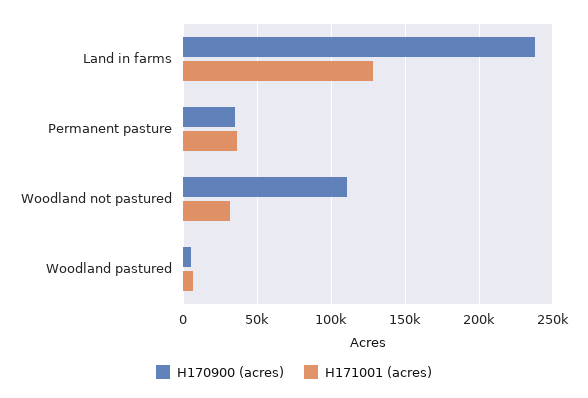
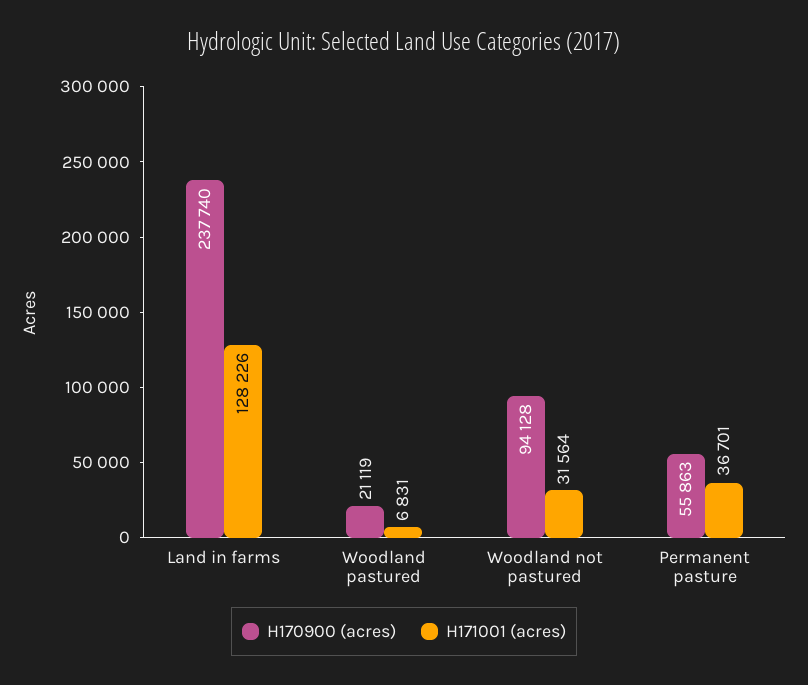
H170900 (acres), Permanent pasture: 35000 -> 55863
H170900 (acres), Woodland not pastured: 110000 -> 94128
H170900 (acres), Woodland pastured: 5000 -> 21119

